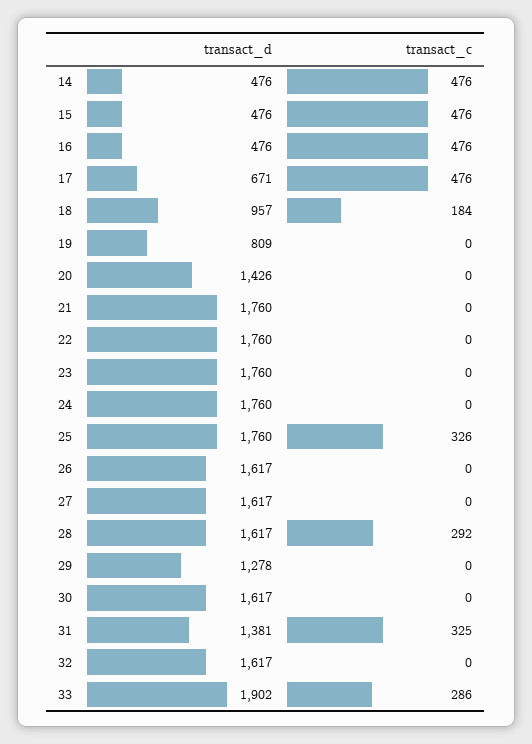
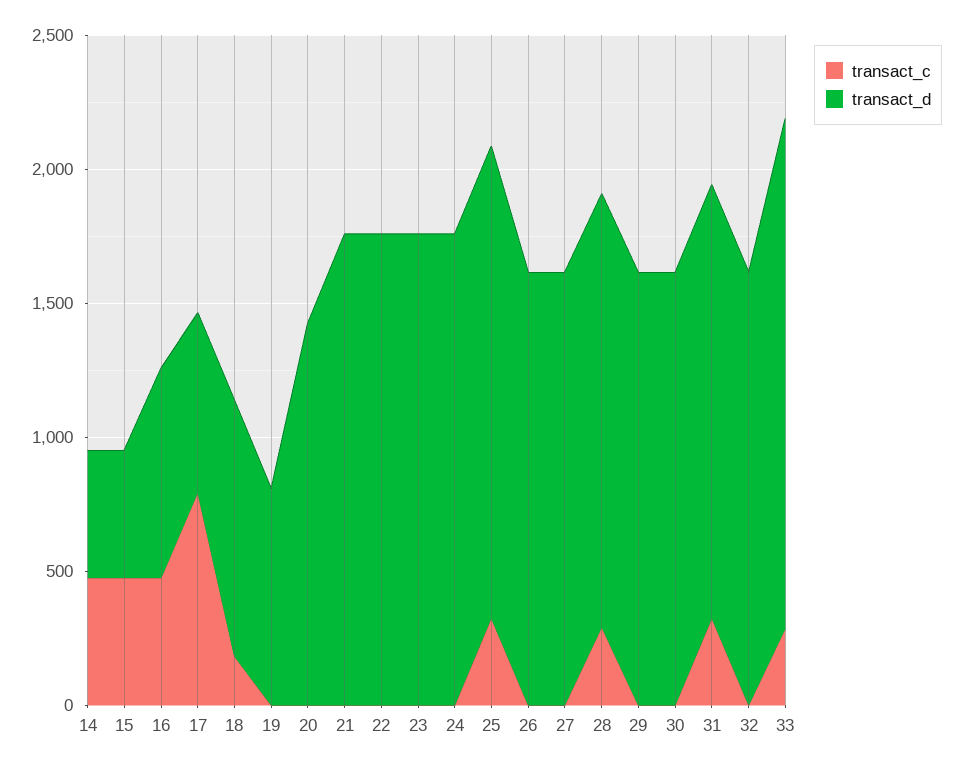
transact_d, 16: 476 -> 800
transact_c, 17: 476 -> 800
transact_d, 29: 1278 -> 1600
transact_d, 31: 1381 -> 1600

